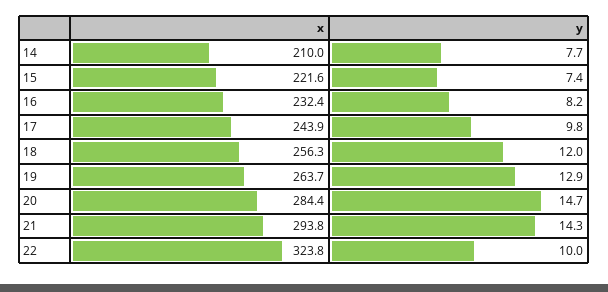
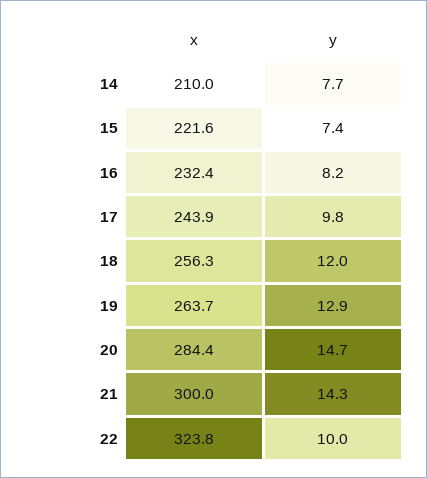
x, 21: 293.8 -> 300

